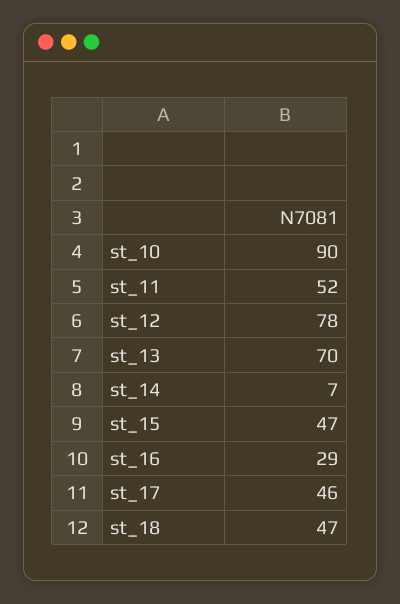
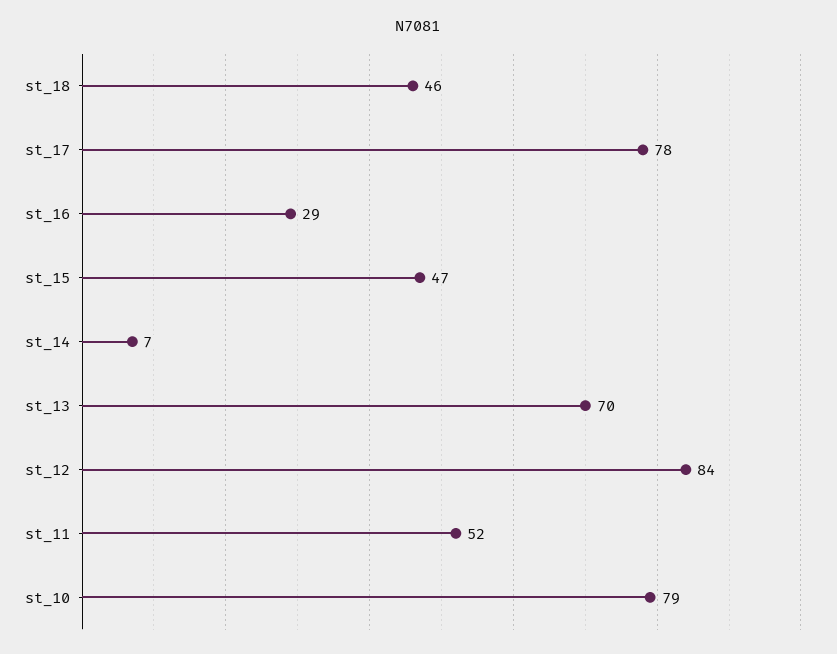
st_10: 90 -> 79
st_12: 78 -> 84
st_17: 46 -> 78
st_18: 47 -> 46

